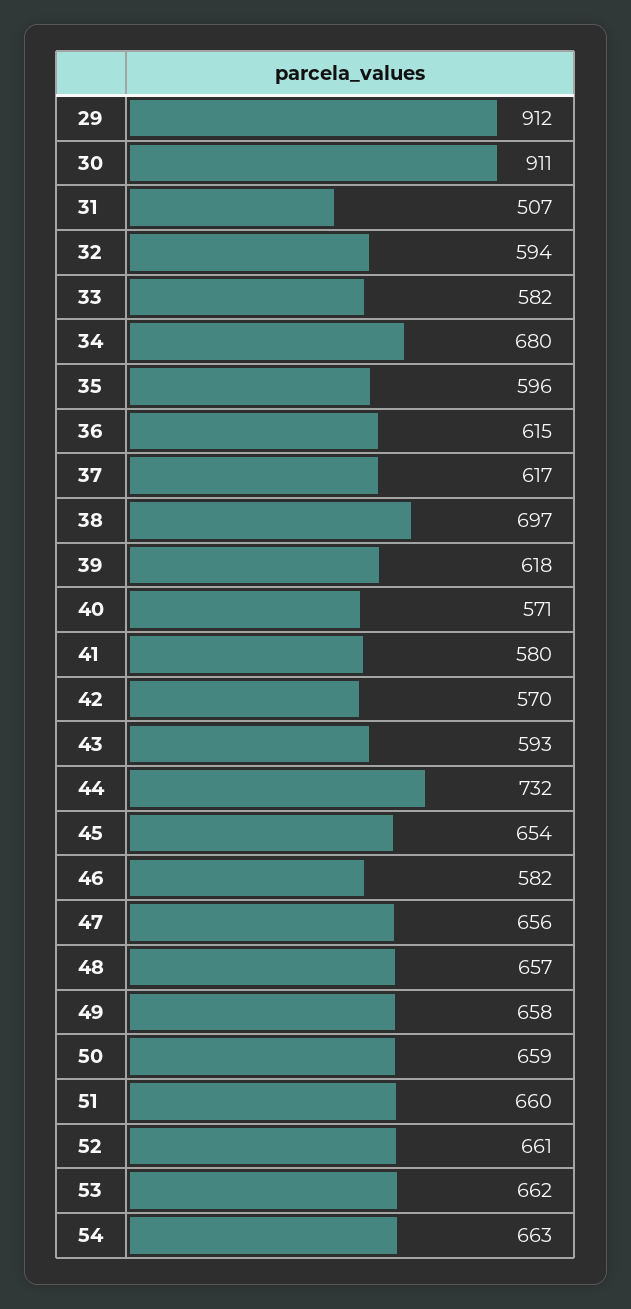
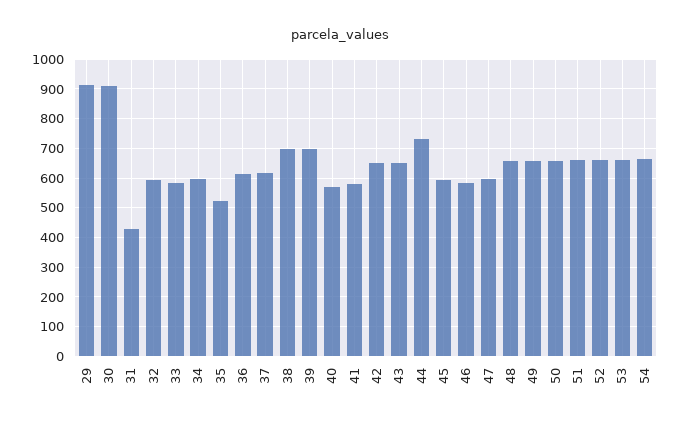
31: 507 -> 425
34: 680 -> 600
35: 596 -> 525
39: 618 -> 700
42: 570 -> 650
43: 593 -> 650
45: 654 -> 600
47: 656 -> 600

